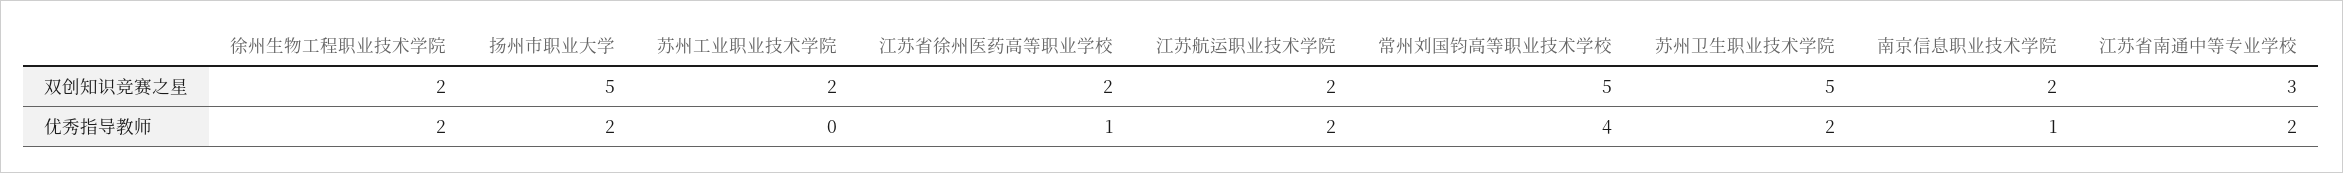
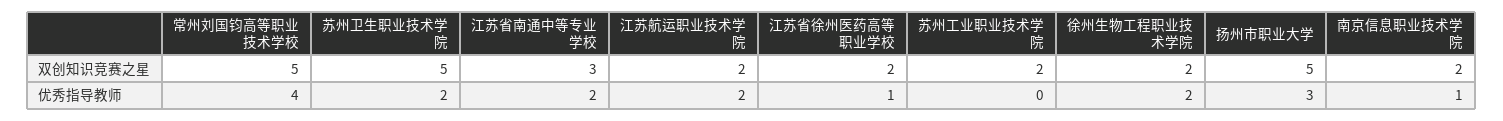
扬州市职业大学, 优秀指导教师: 2 -> 3

